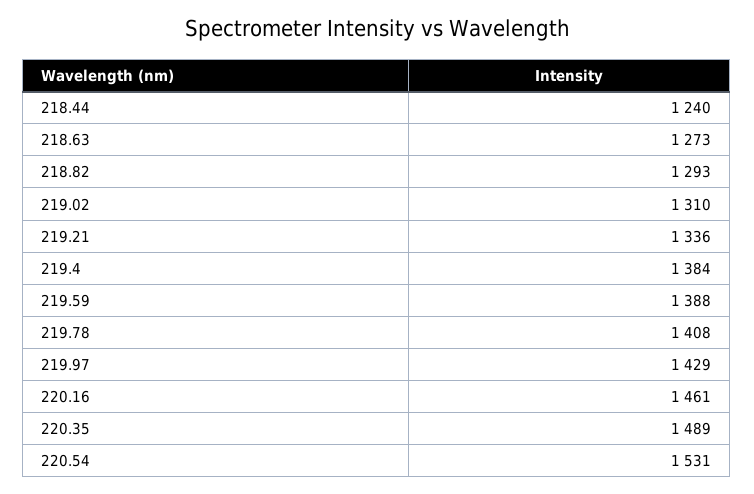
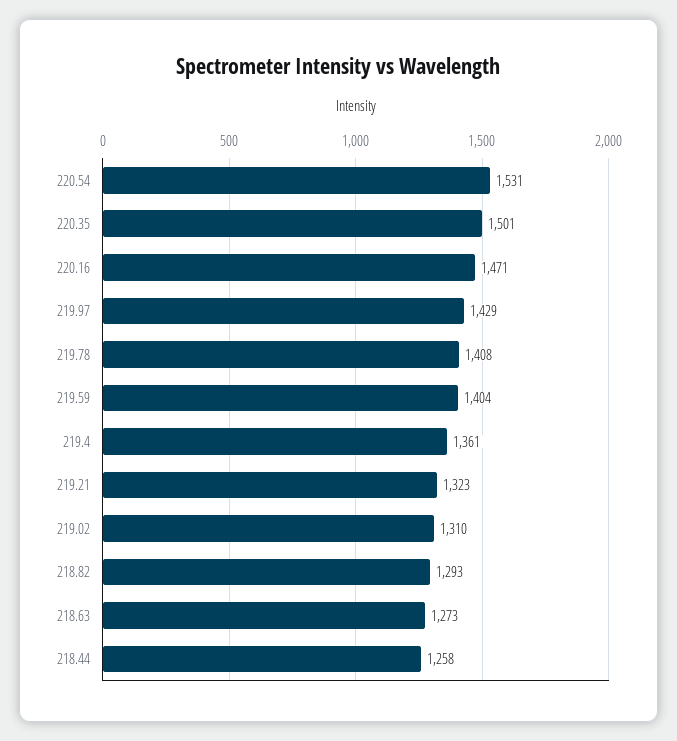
218.44: 1240 -> 1258
219.21: 1336 -> 1323
219.4: 1384 -> 1361
219.59: 1388 -> 1404
220.16: 1461 -> 1471
220.35: 1489 -> 1501

